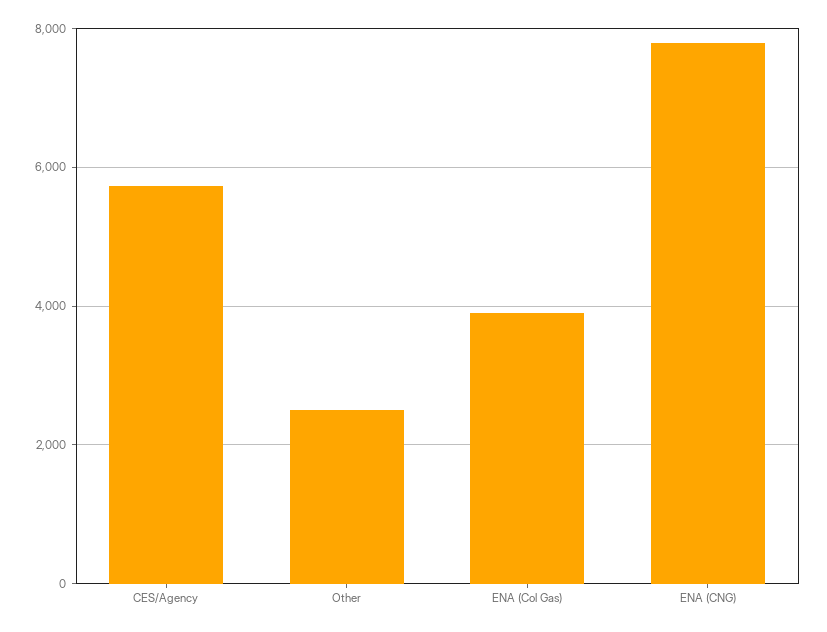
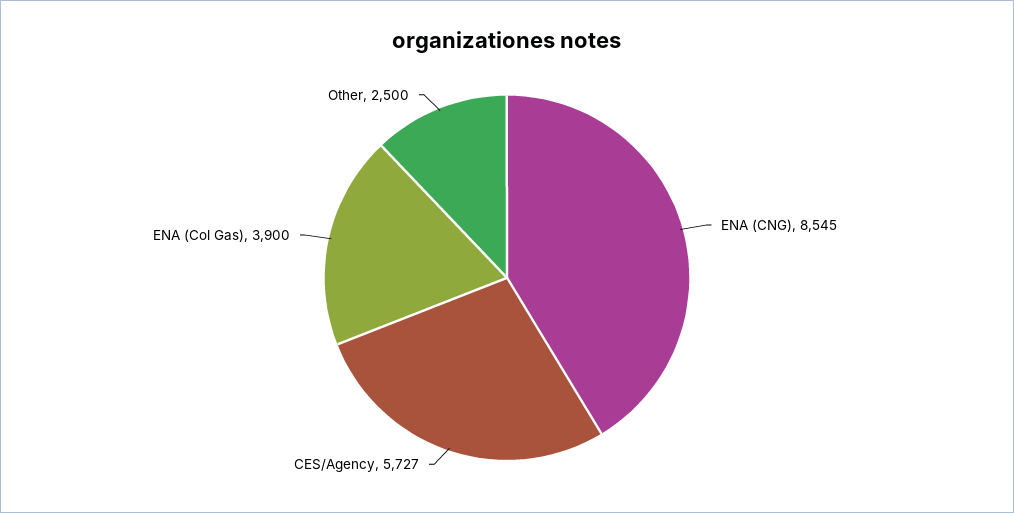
ENA (CNG): 7800 -> 8545

